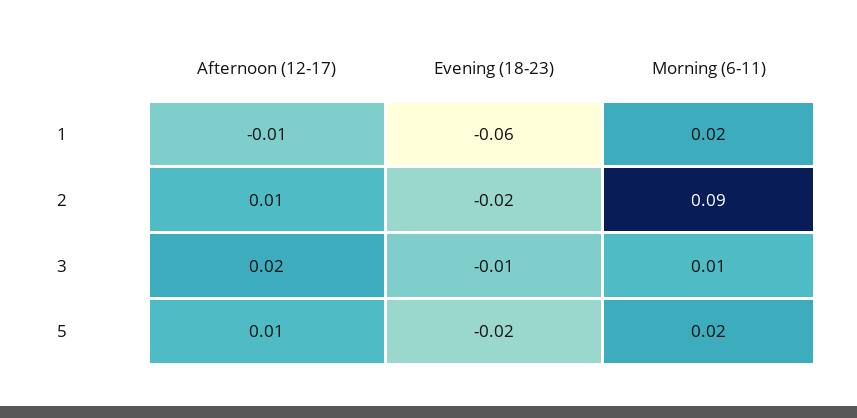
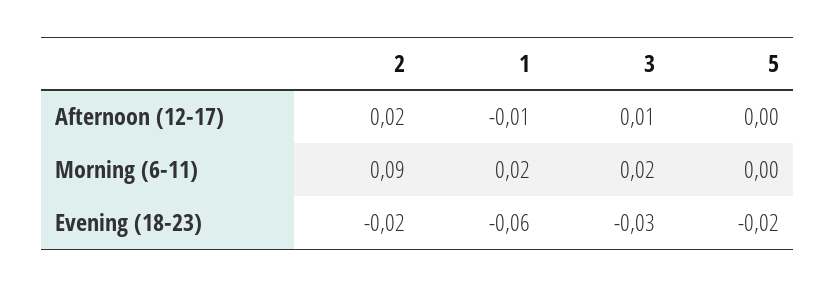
Afternoon (12-17), 2: 0.01 -> 0.02
Afternoon (12-17), 3: 0.02 -> 0.01
Evening (18-23), 3: -0.01 -> -0.03
Morning (6-11), 3: 0.01 -> 0.02
Afternoon (12-17), 5: 0.01 -> 0
Morning (6-11), 5: 0.02 -> 0

